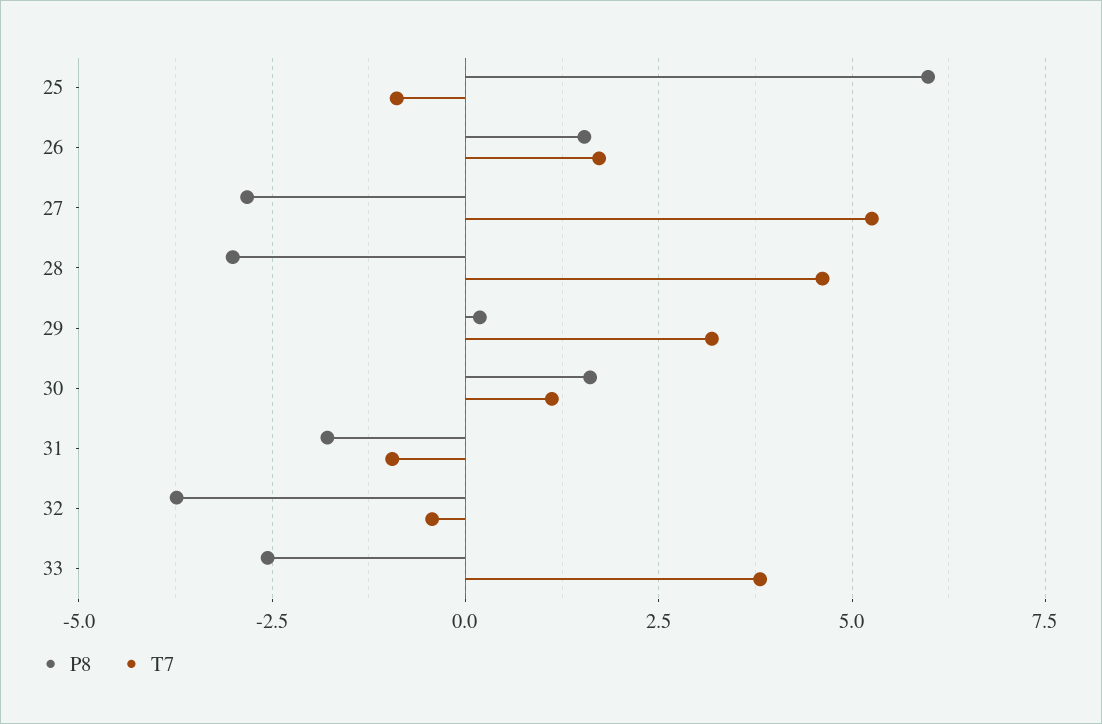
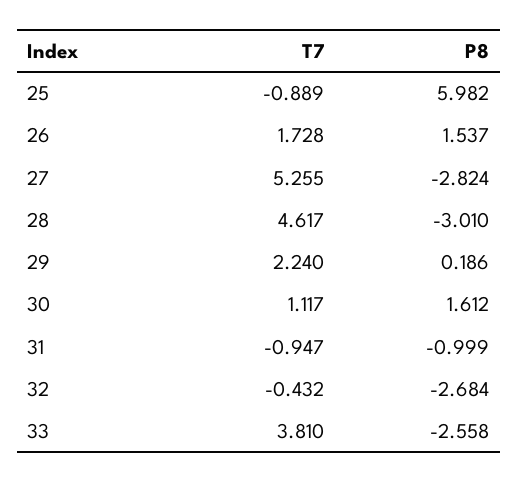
T7, 29: 3.25 -> 2.24
P8, 31: -1.75 -> -0.999
P8, 32: -3.75 -> -2.684

